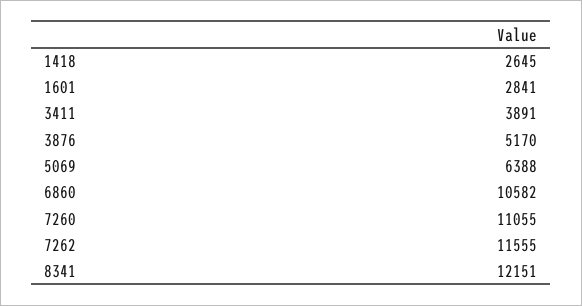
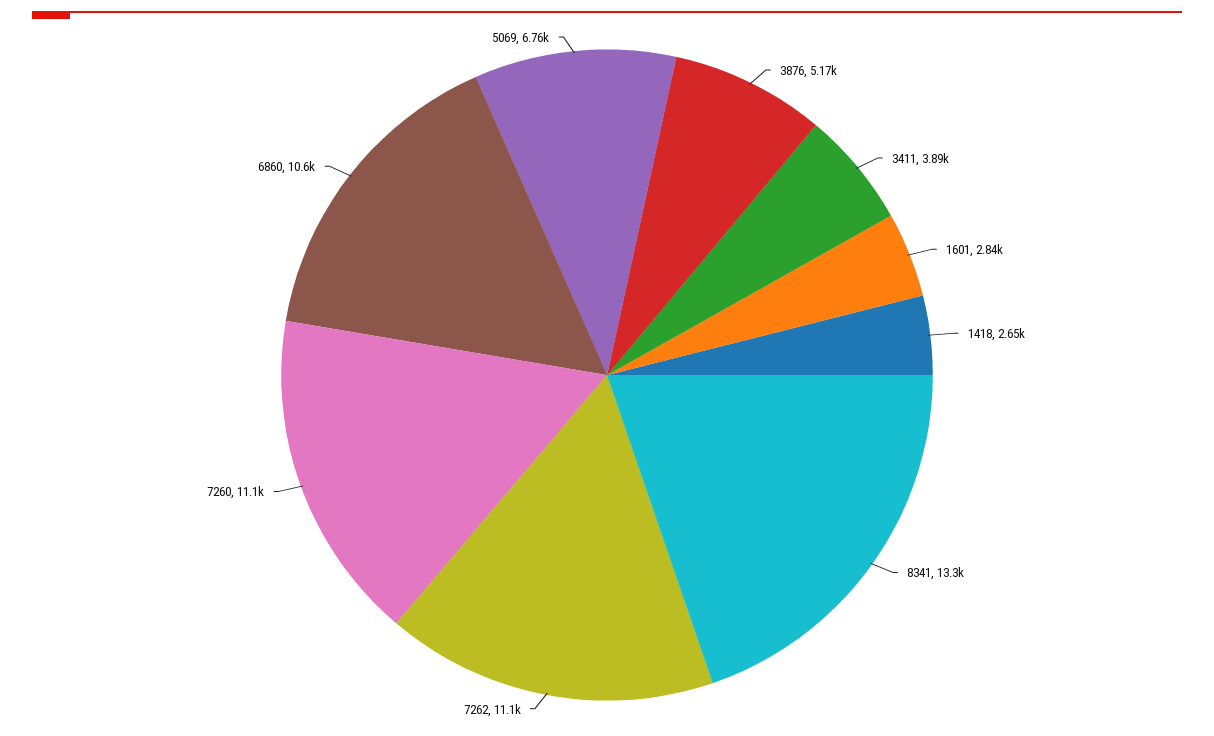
5069: 6388 -> 6760
7262: 11555 -> 11100
8341: 12151 -> 13300

